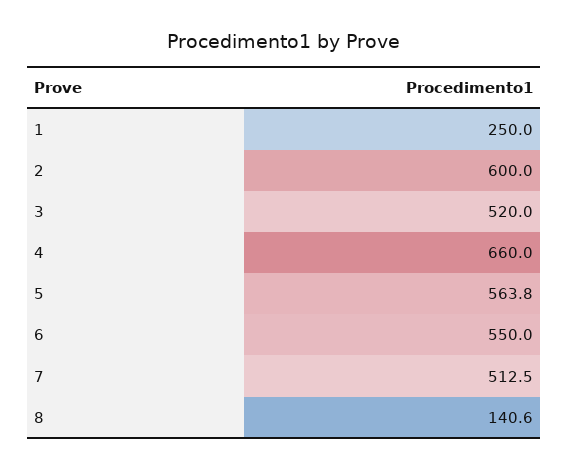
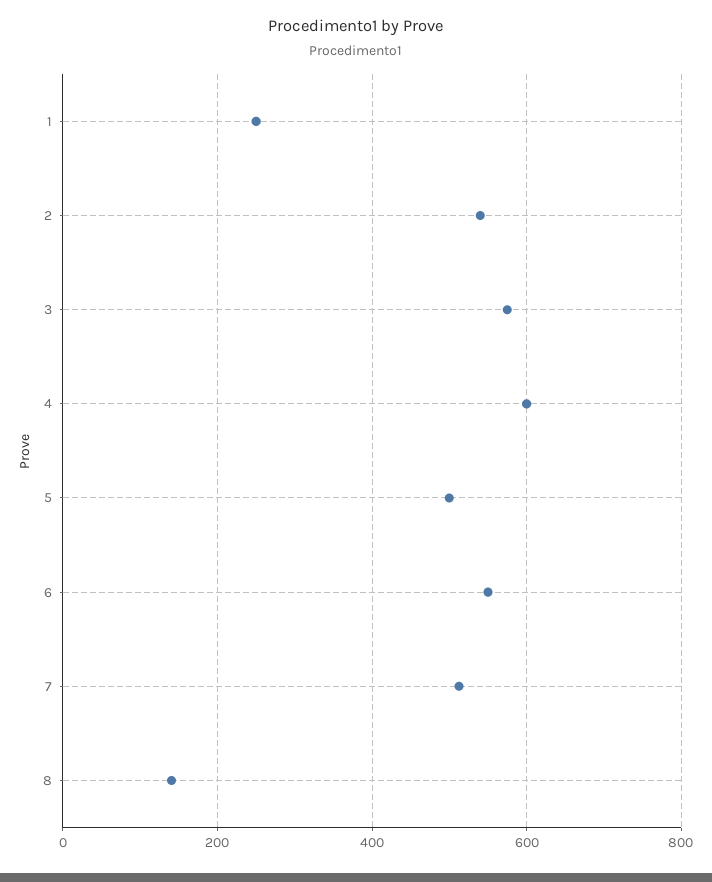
2: 600 -> 540
3: 520 -> 580
4: 660 -> 600
5: 563.8 -> 500

